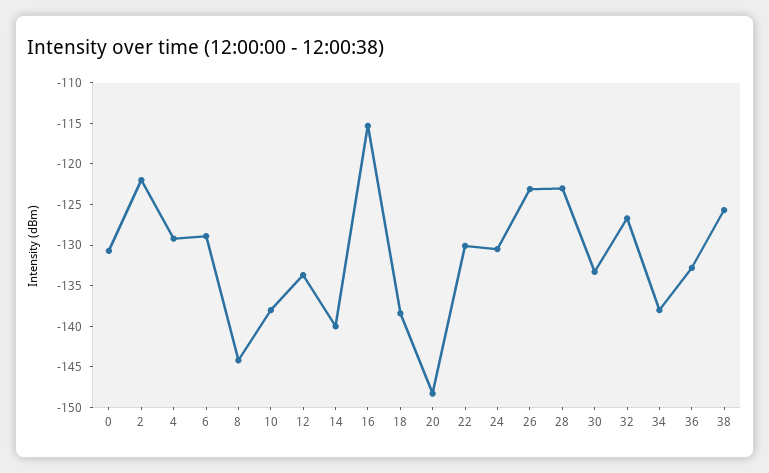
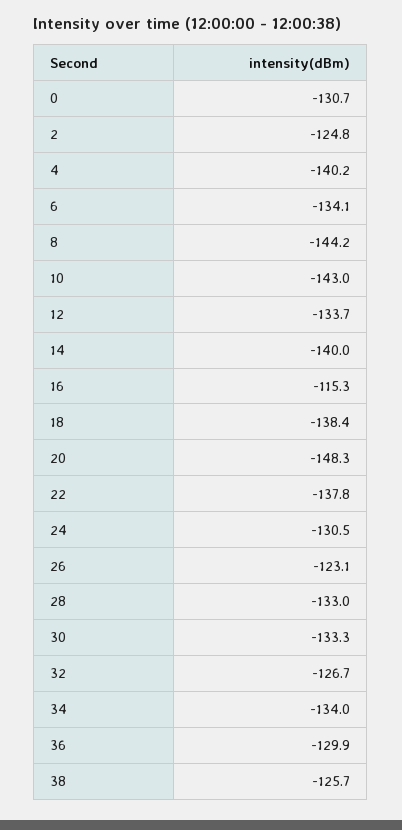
2: -122 -> -124.8
4: -129 -> -140.2
6: -129 -> -134.1
10: -138 -> -143
22: -130 -> -137.8
28: -123 -> -133
34: -138 -> -134
36: -133 -> -129.9

